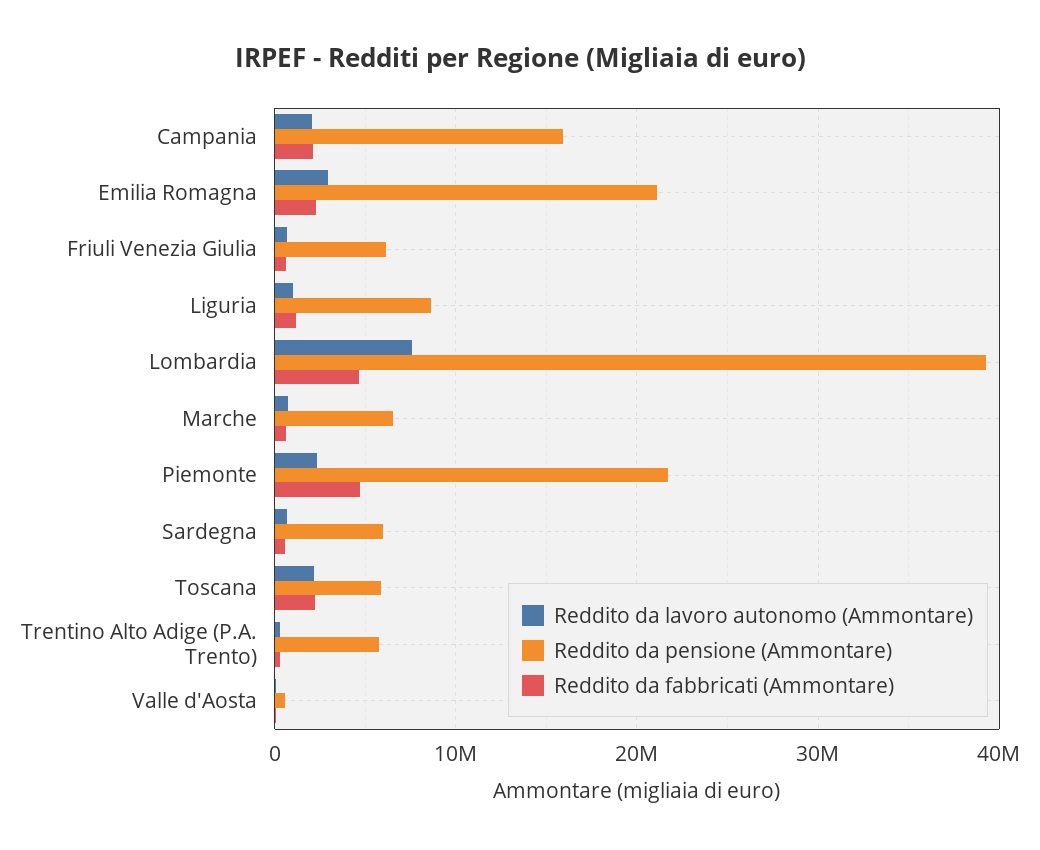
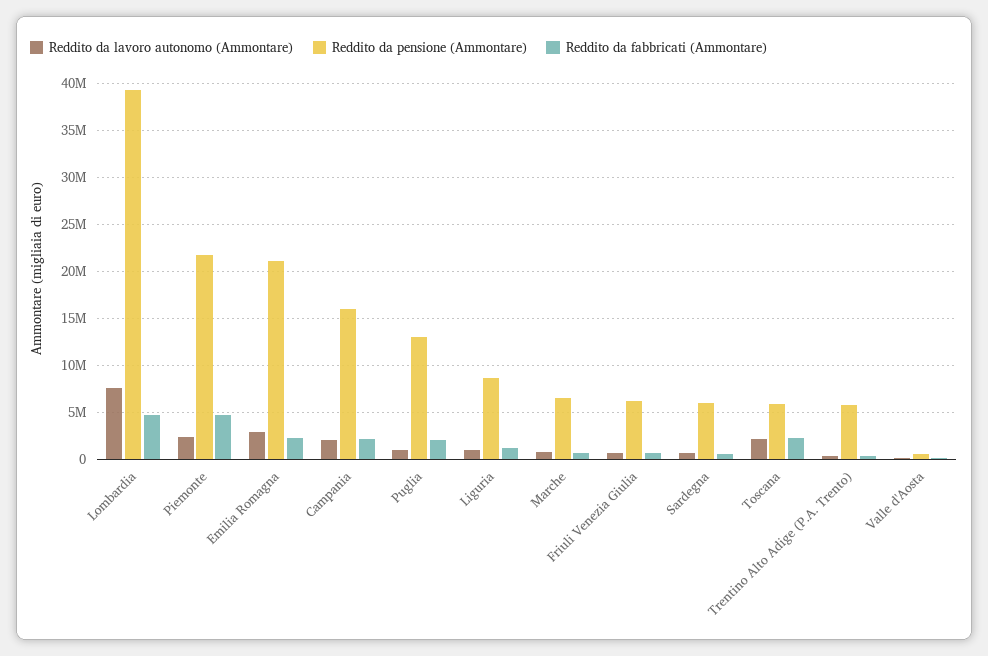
Reddito da lavoro autonomo (Ammontare), Puglia: none -> 1000000
Reddito da pensione (Ammontare), Puglia: none -> 13000000
Reddito da fabbricati (Ammontare), Puglia: none -> 2000000

